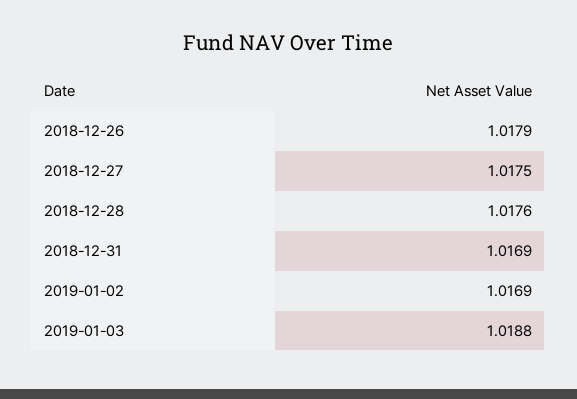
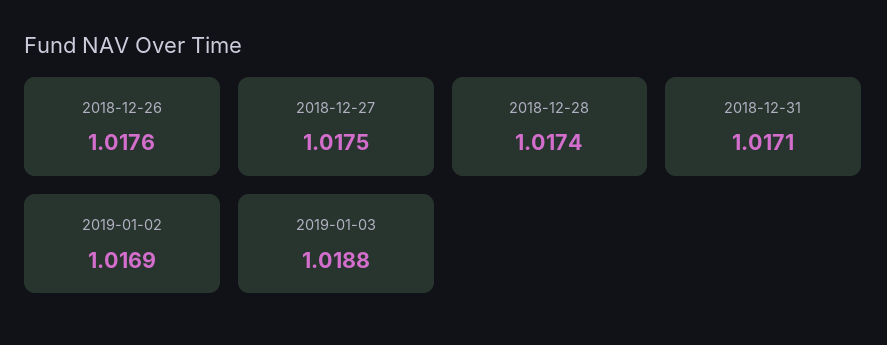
2018-12-26: 1.0179 -> 1.0176
2018-12-28: 1.0176 -> 1.0174
2018-12-31: 1.0169 -> 1.0171

